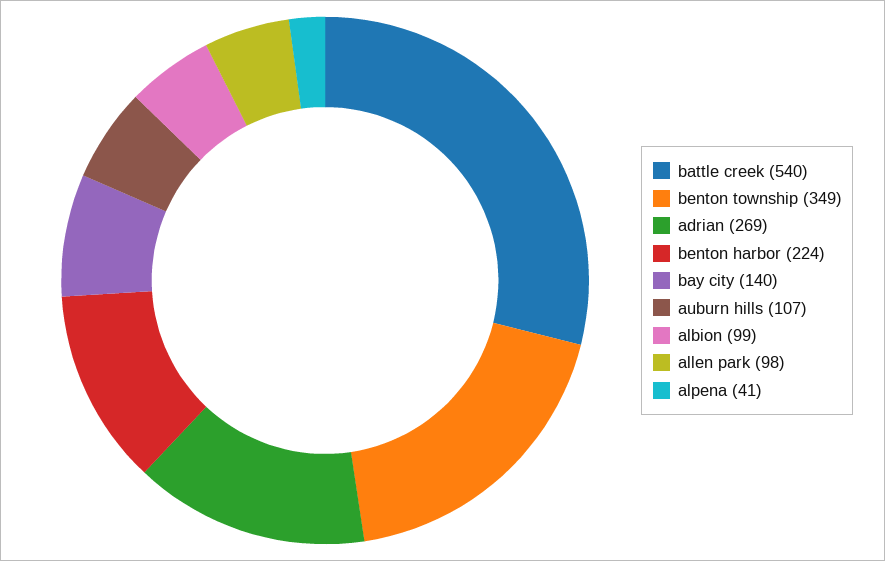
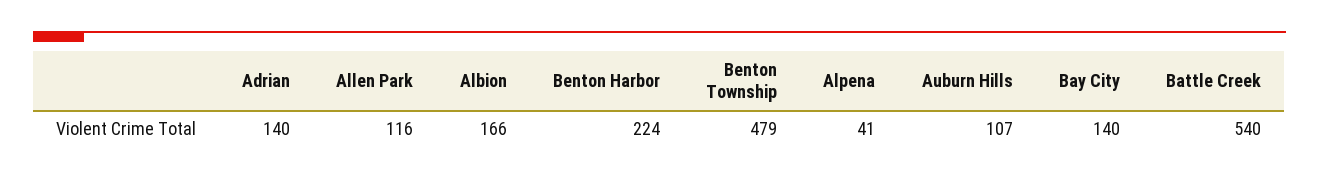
benton township: 349 -> 479
adrian: 269 -> 140
albion: 99 -> 166
allen park: 98 -> 116

